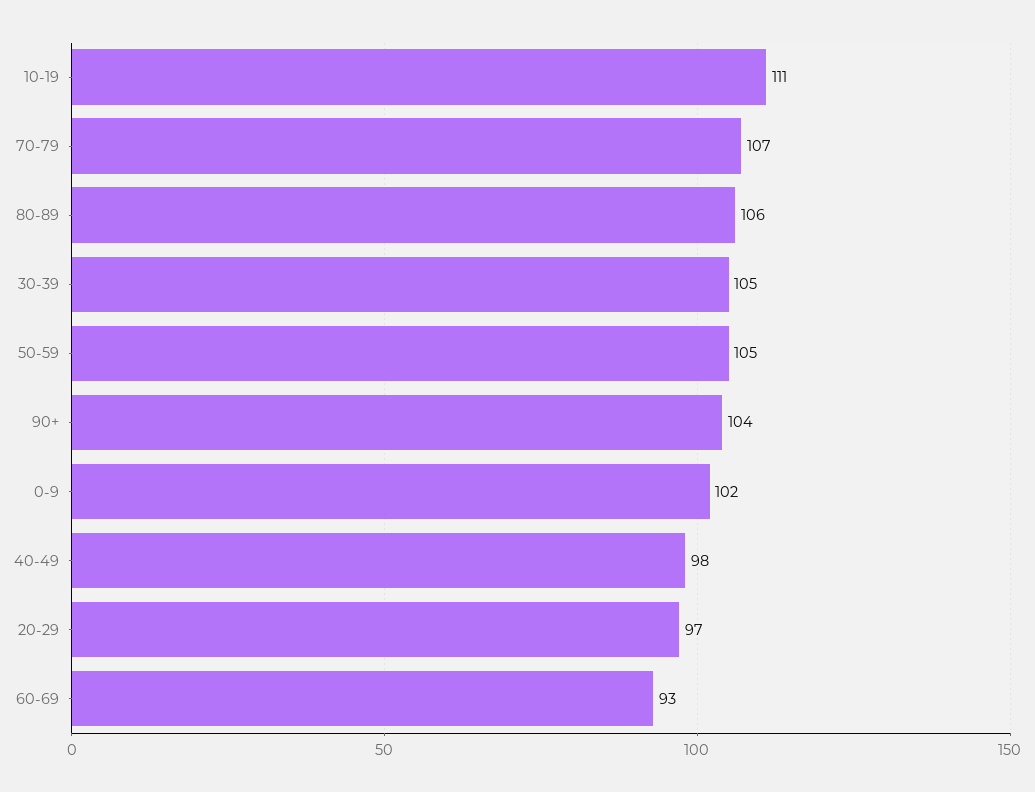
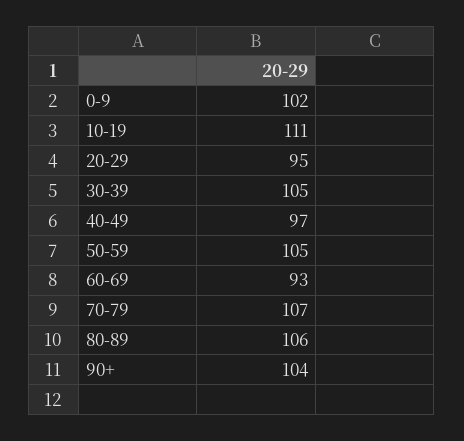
40-49: 98 -> 97
20-29: 97 -> 95

